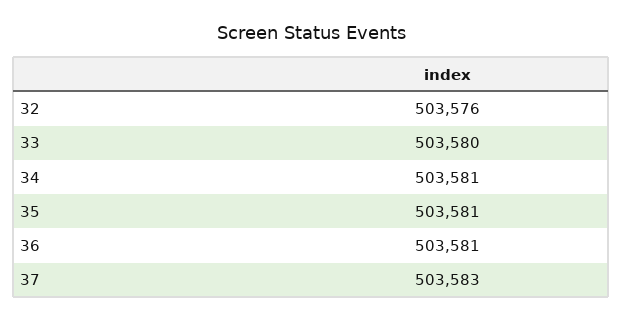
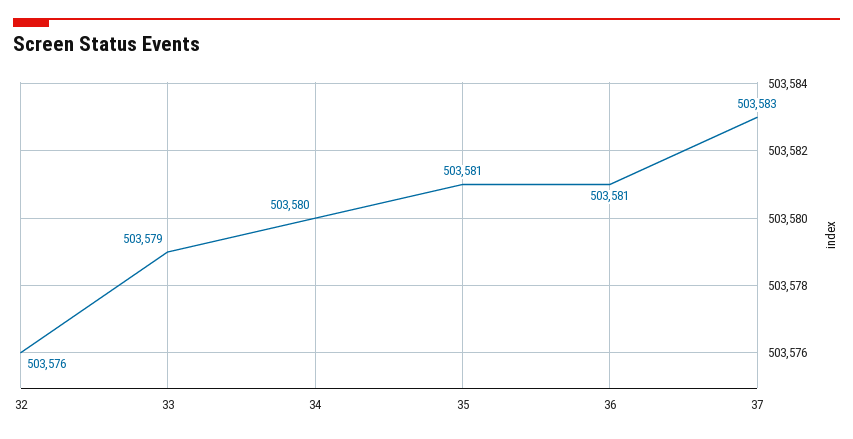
33: 503580 -> 503579
34: 503581 -> 503580

